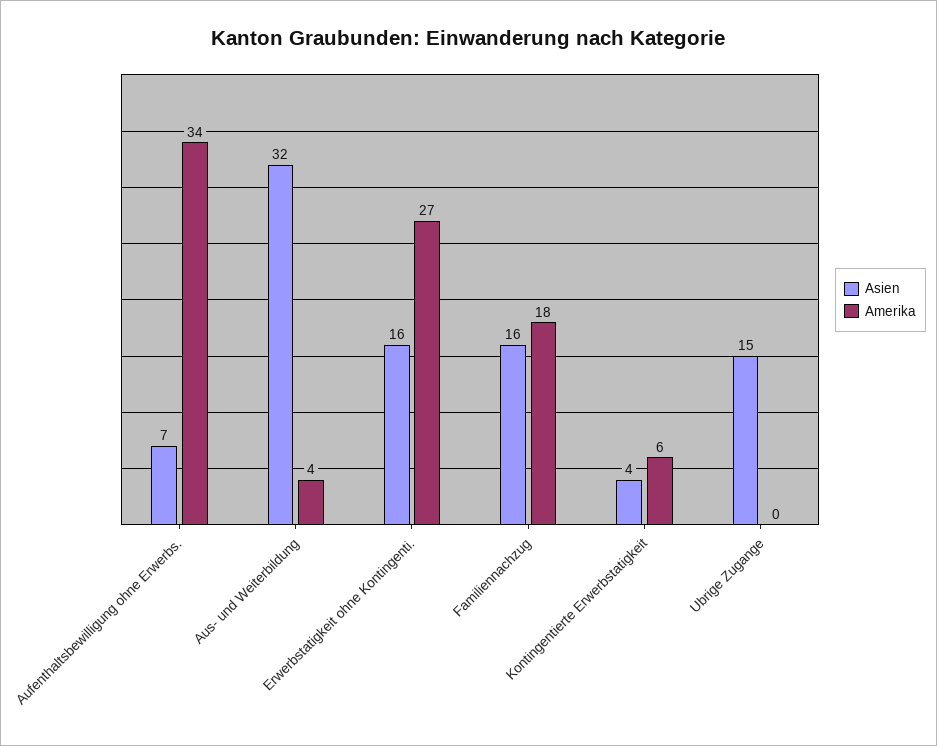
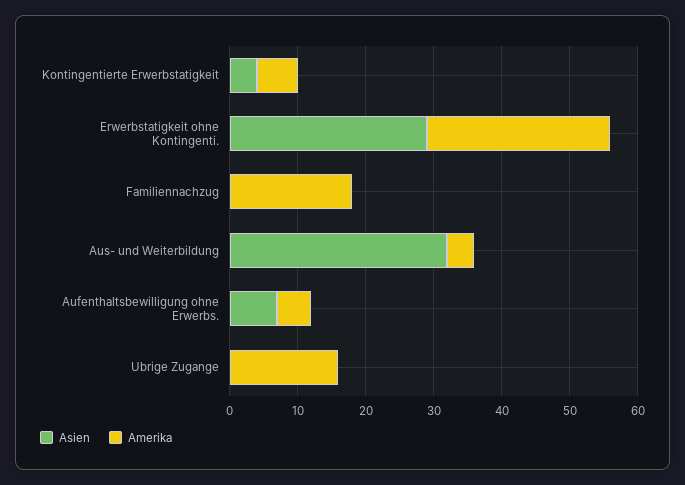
Amerika, Aufenthaltsbewilligung ohne Erwerbs.: 34 -> 5
Asien, Erwerbstatigkeit ohne Kontingenti.: 16 -> 30
Asien, Familiennachzug: 16 -> 0
Asien, Ubrige Zugange: 15 -> 0
Amerika, Ubrige Zugange: 0 -> 15

